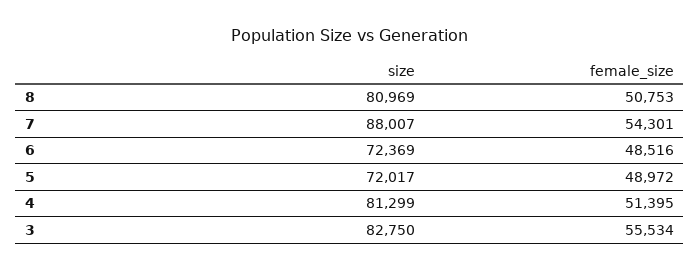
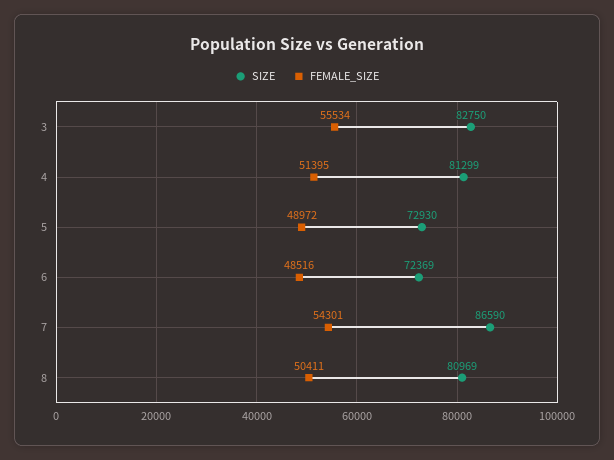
female_size, 8: 50753 -> 50411
size, 7: 88007 -> 86590
size, 5: 72017 -> 72930

